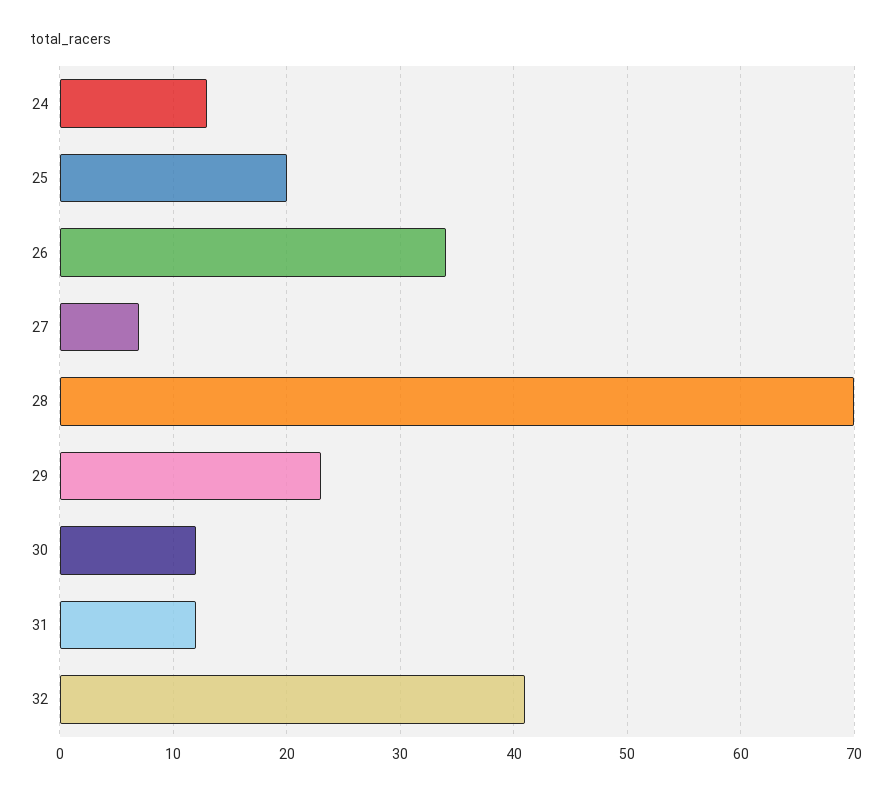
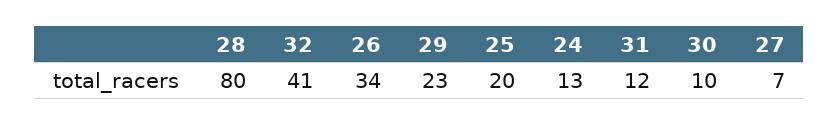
28: 70 -> 80
30: 12 -> 10

